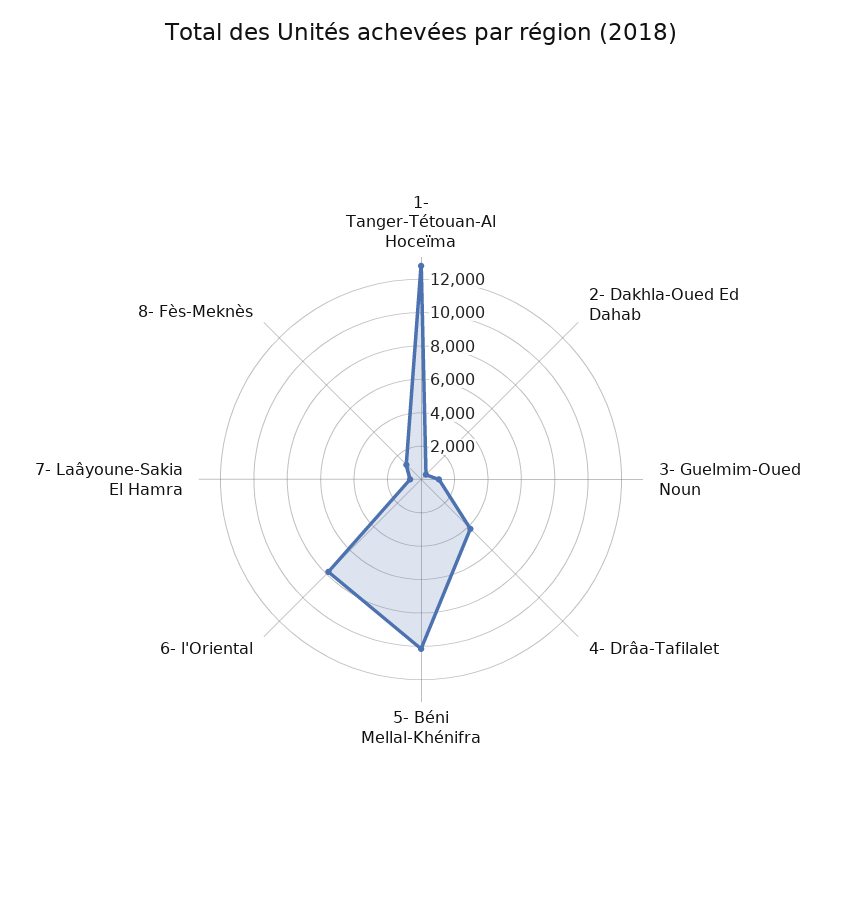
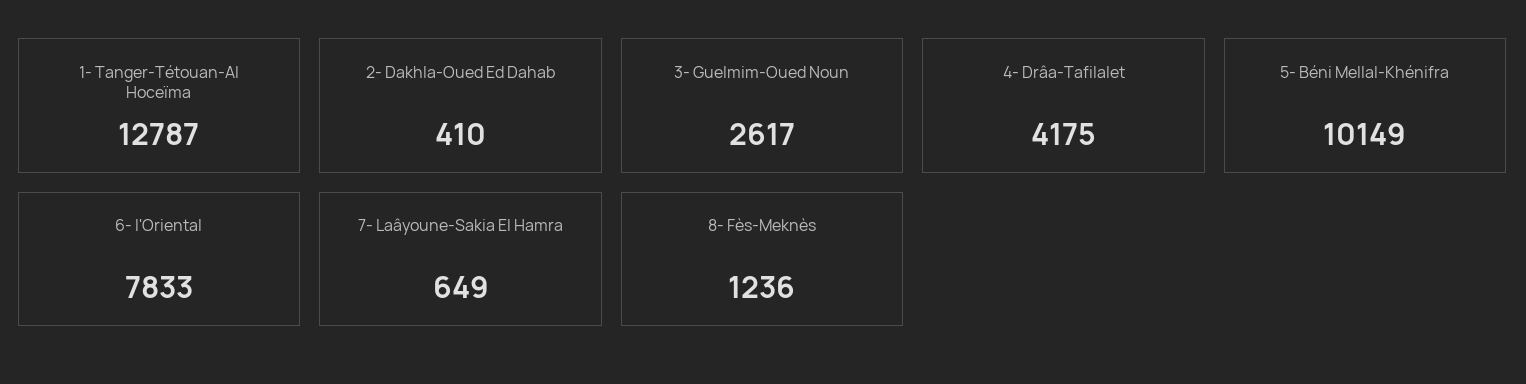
3- Guelmim-Oued Noun: 1000 -> 2617

